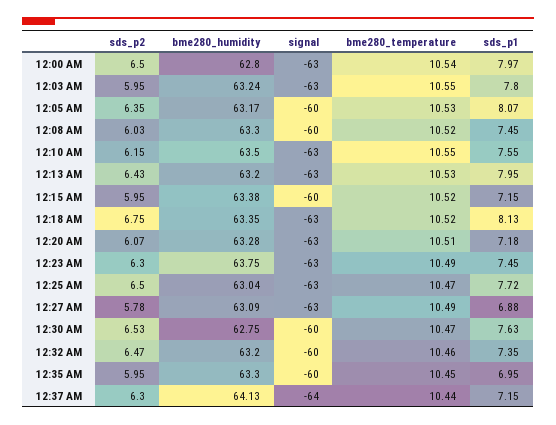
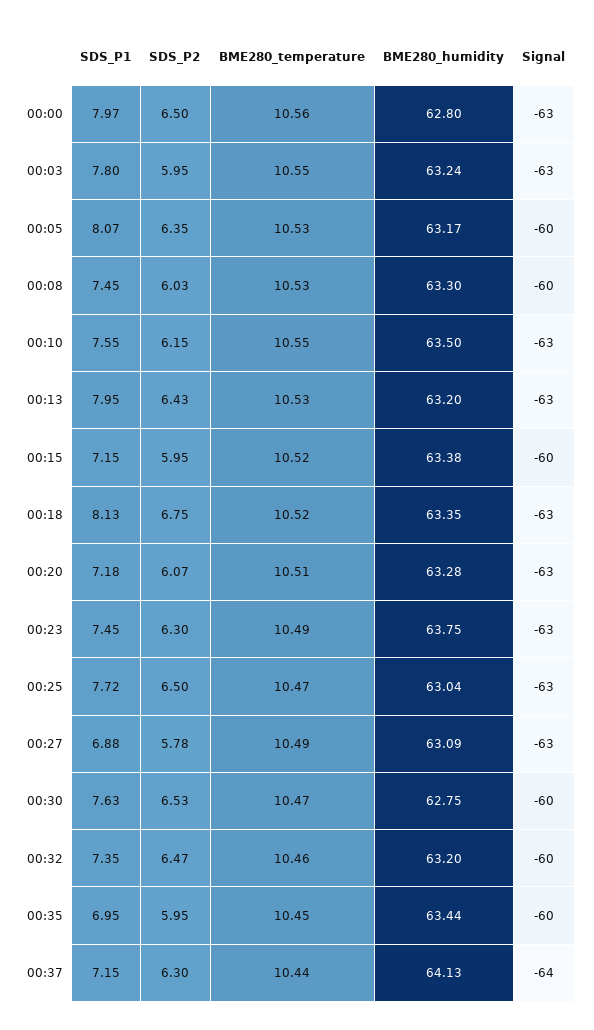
bme280_temperature, 12:00 AM: 10.54 -> 10.56
bme280_temperature, 12:08 AM: 10.52 -> 10.53
bme280_humidity, 12:35 AM: 63.3 -> 63.44

